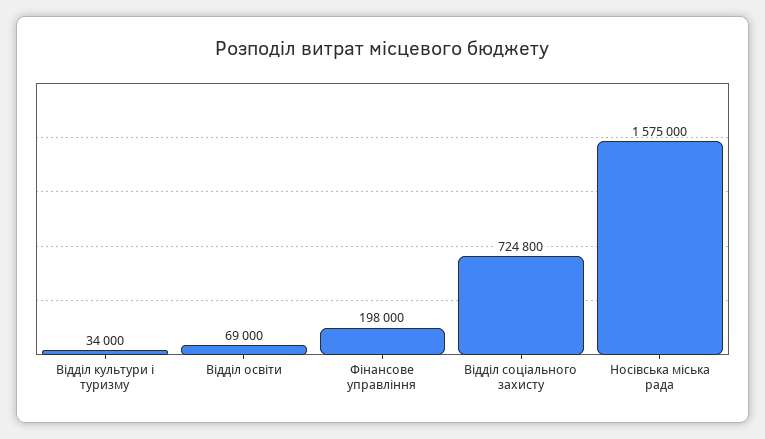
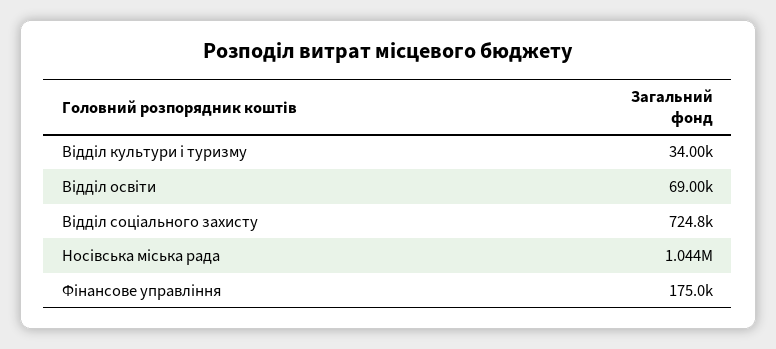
Фінансове управління: 198000 -> 175000
Носівська міська рада: 1575000 -> 1044000

